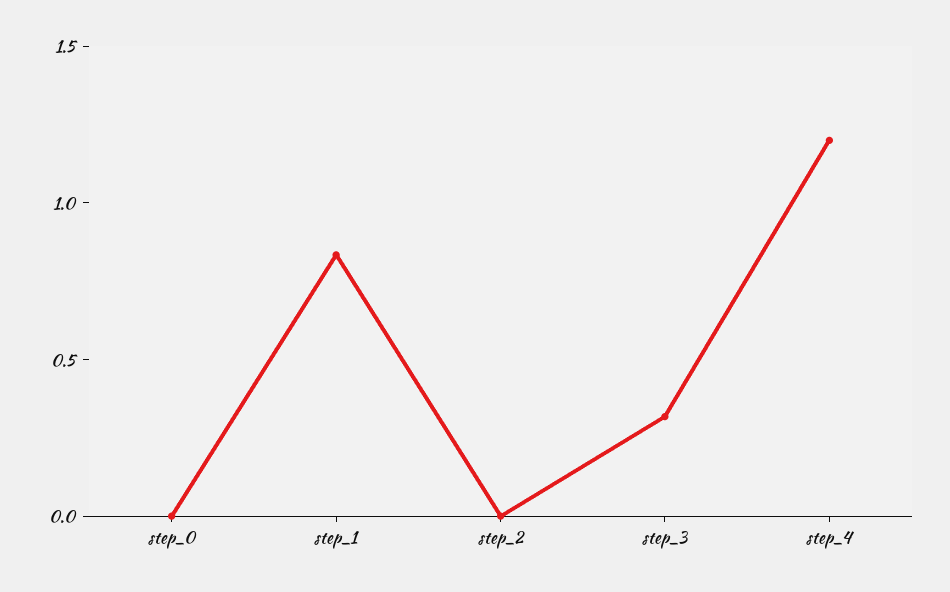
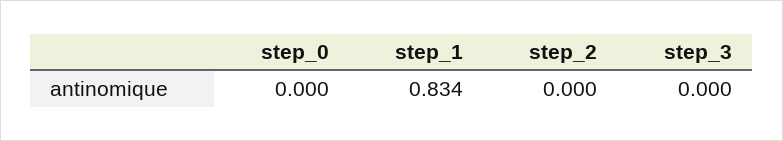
step_3: 0.3 -> 0
step_4: 1.2 -> none

